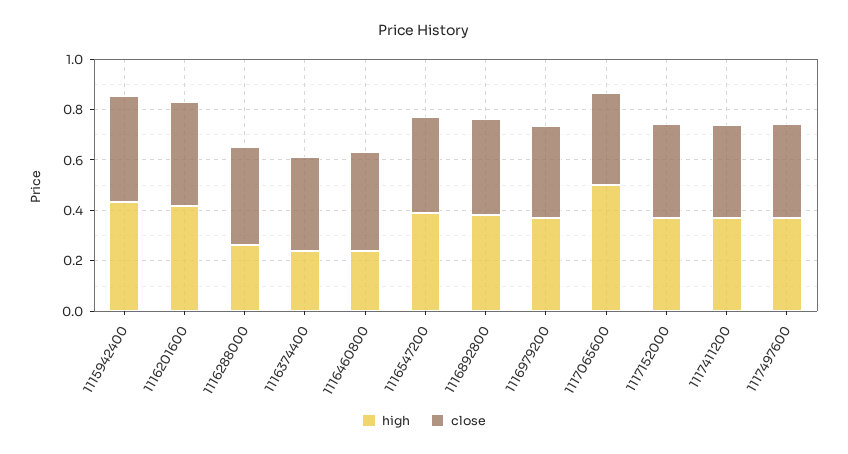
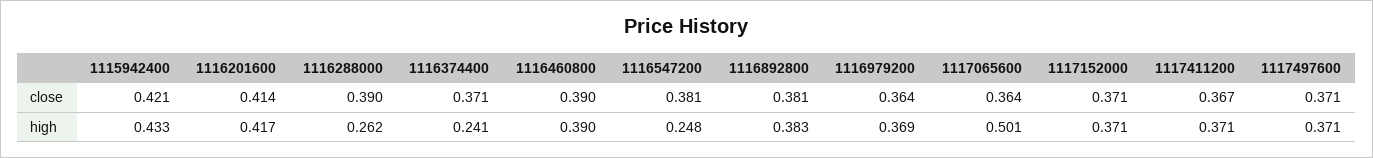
high, 1116460800: 0.25 -> 0.39
high, 1116547200: 0.4 -> 0.248

